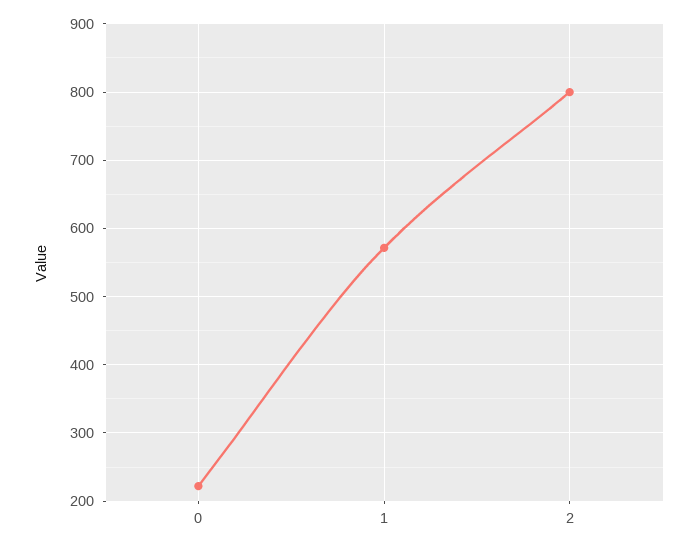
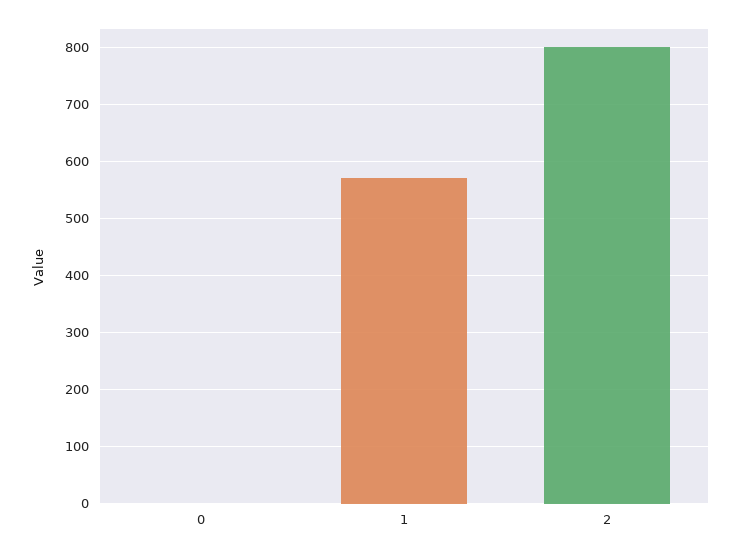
0: 220 -> 0

